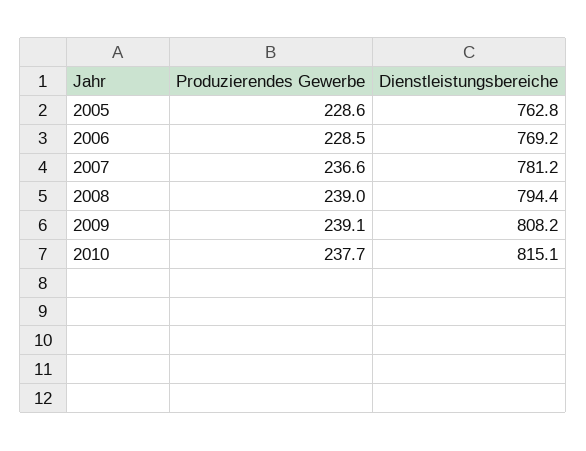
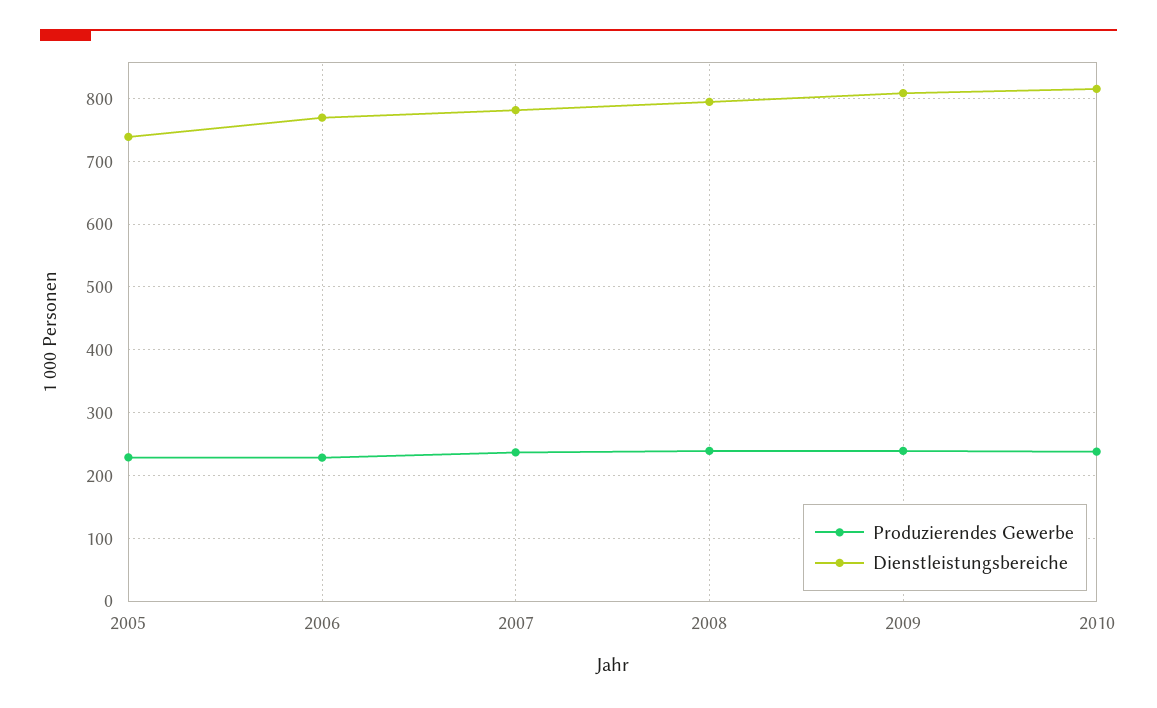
Dienstleistungsbereiche, 2005: 762.8 -> 740

